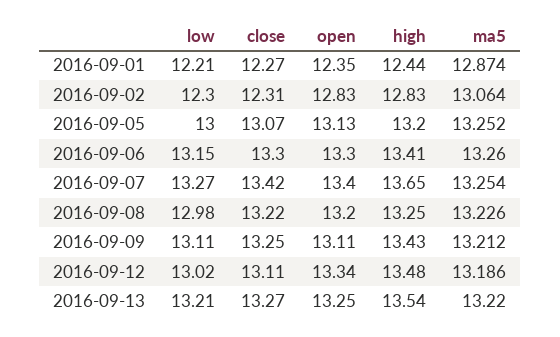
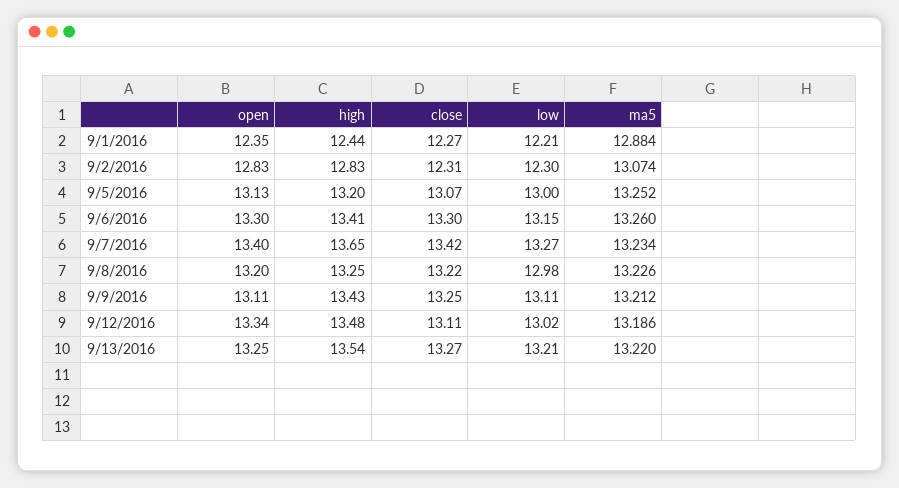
ma5, 2016-09-01: 12.874 -> 12.884
ma5, 2016-09-02: 13.064 -> 13.074
ma5, 2016-09-07: 13.254 -> 13.234

